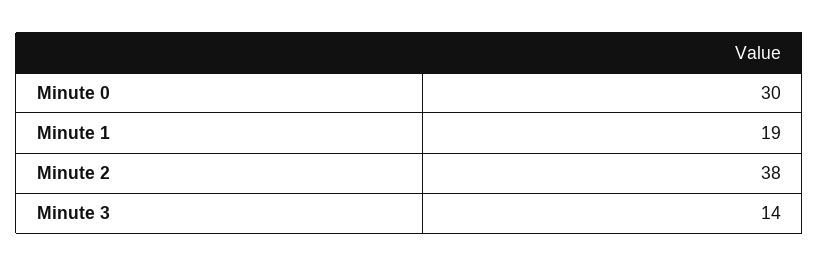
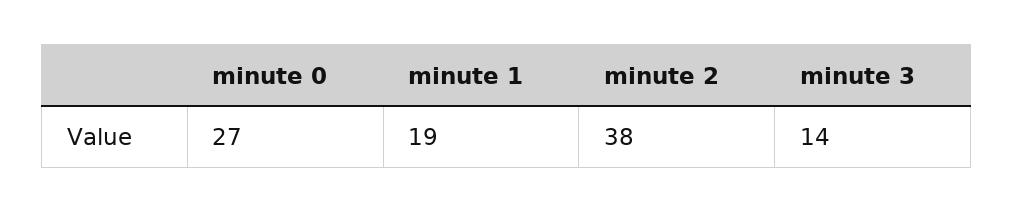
Minute 0: 30 -> 27

